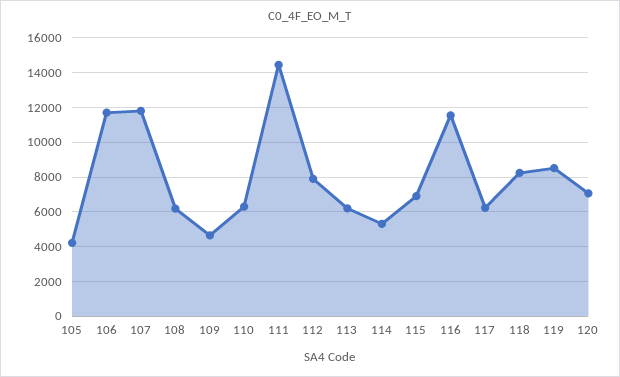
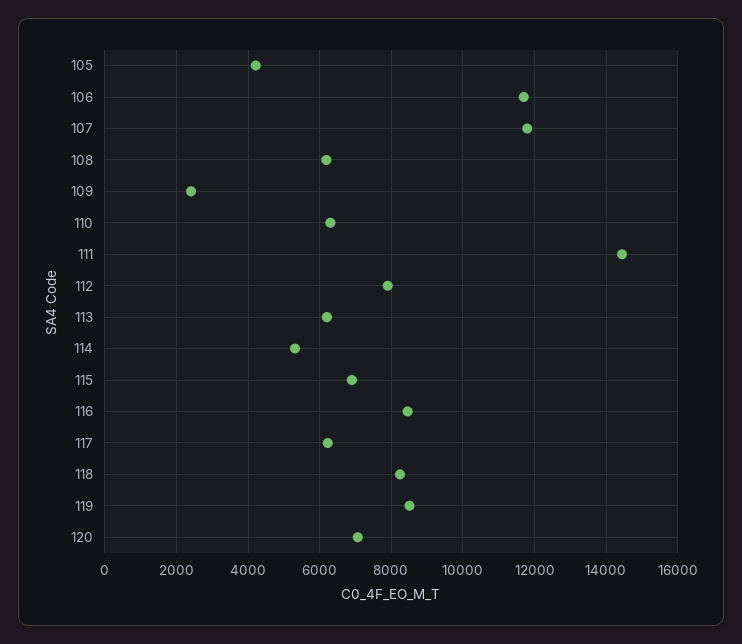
109: 4500 -> 2400
116: 11500 -> 8400

